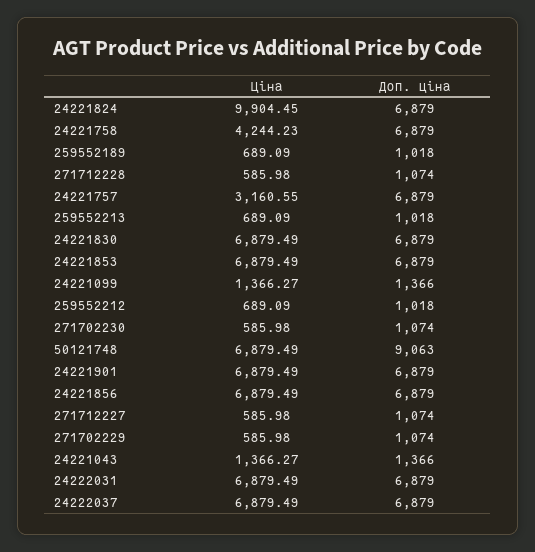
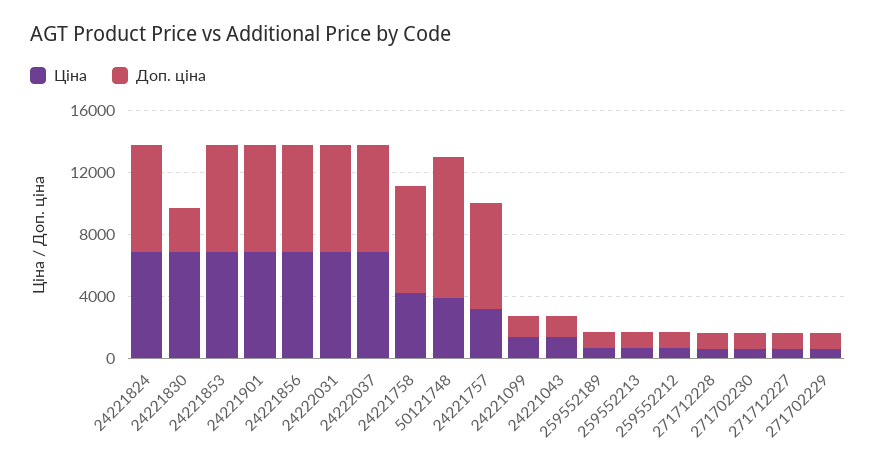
Ціна, 24221824: 9904.45 -> 7000
Доп. ціна, 24221830: 6879 -> 3000
Ціна, 50121748: 6879.49 -> 4000

